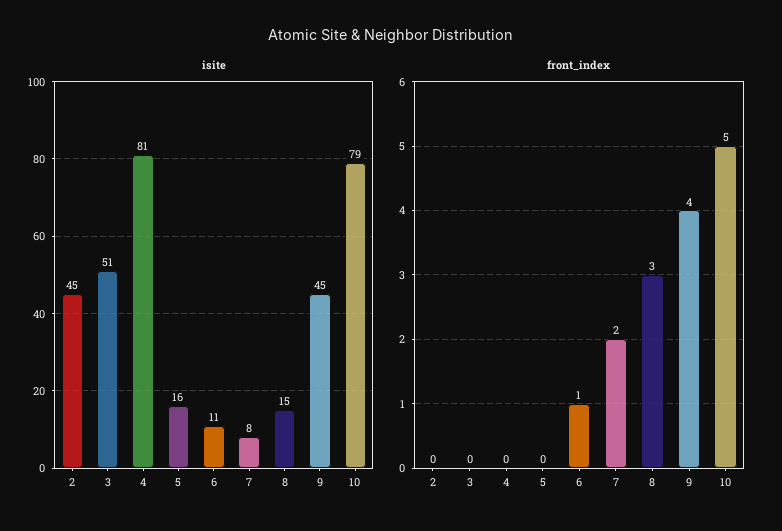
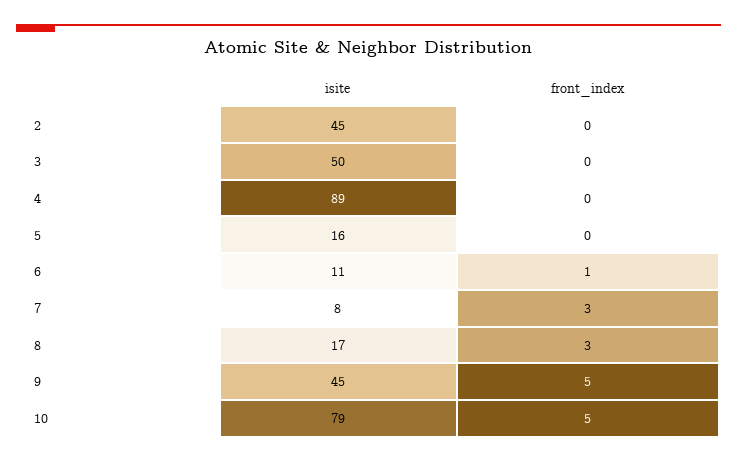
isite, 3: 51 -> 50
isite, 4: 81 -> 89
isite, 8: 15 -> 17
front_index, 7: 2 -> 3
front_index, 9: 4 -> 5

